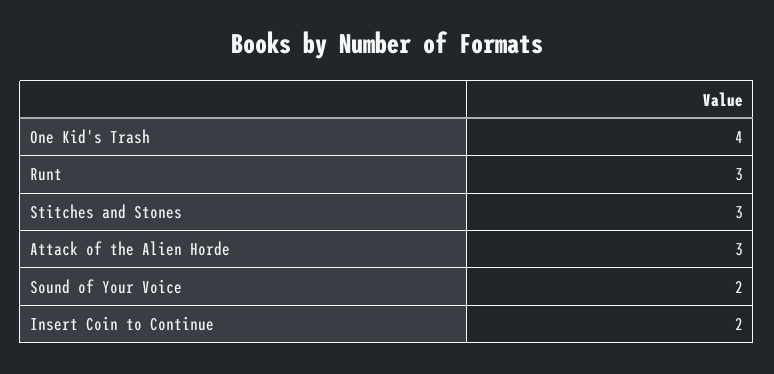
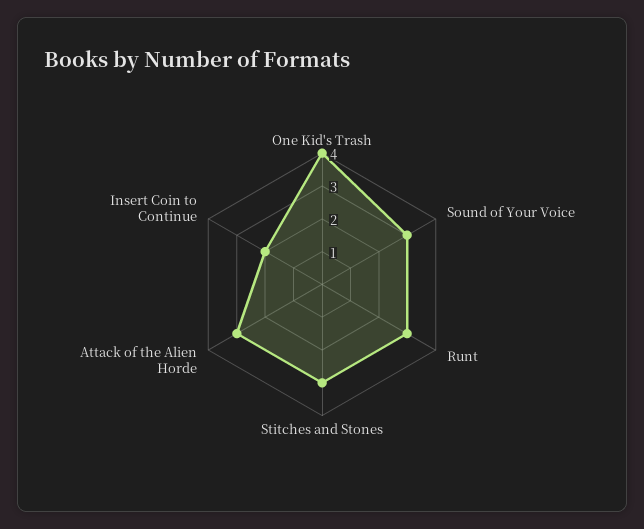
Sound of Your Voice: 2 -> 3

